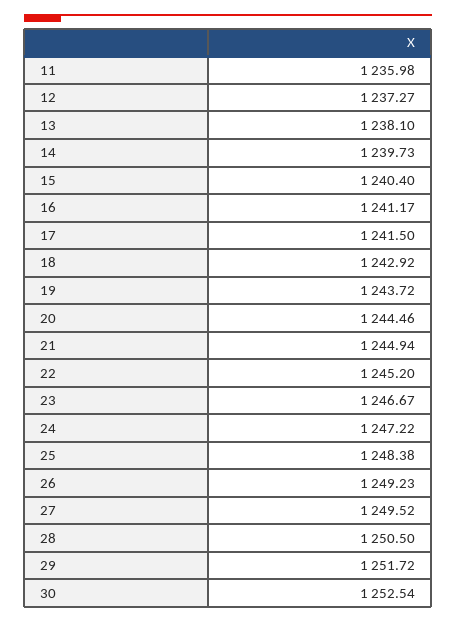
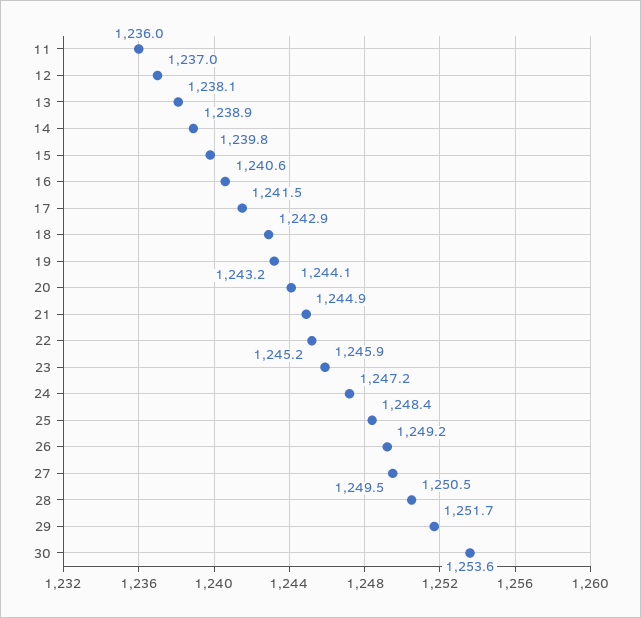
12: 1237.27 -> 1237
14: 1239.73 -> 1238.9
15: 1240.4 -> 1239.8
16: 1241.17 -> 1240.6
19: 1243.72 -> 1243.2
20: 1244.46 -> 1244.1
23: 1246.67 -> 1245.9
30: 1252.54 -> 1253.6

